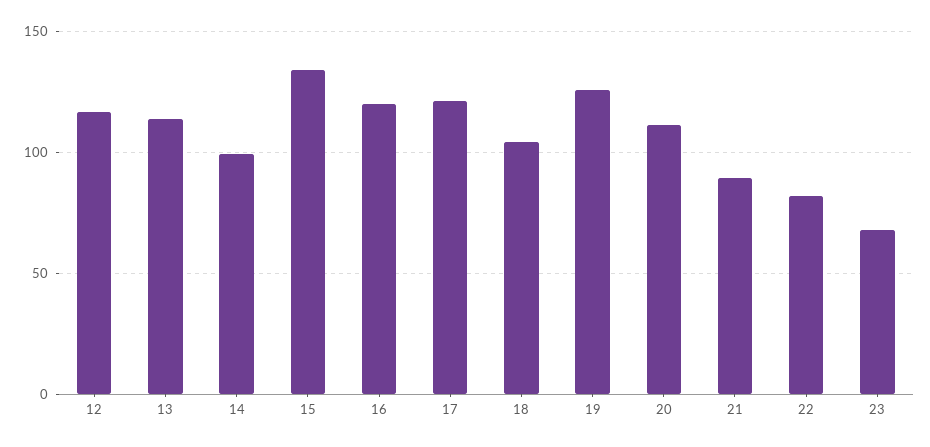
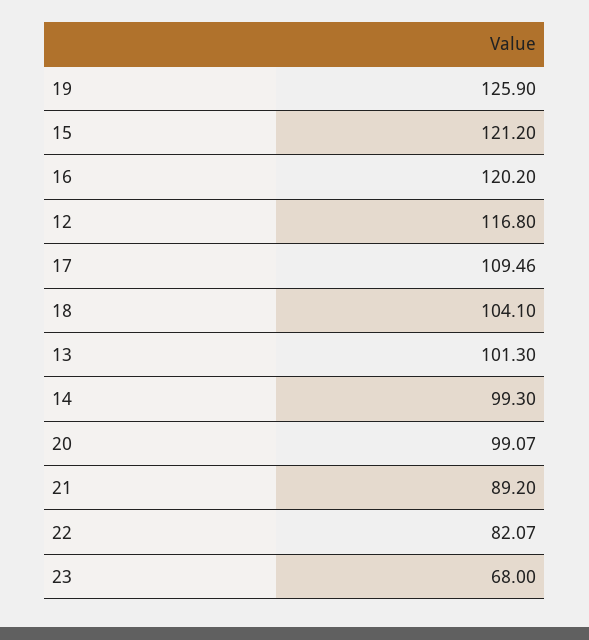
13: 115 -> 101.3
15: 135 -> 121.2
17: 120 -> 109.46
20: 110 -> 99.07

